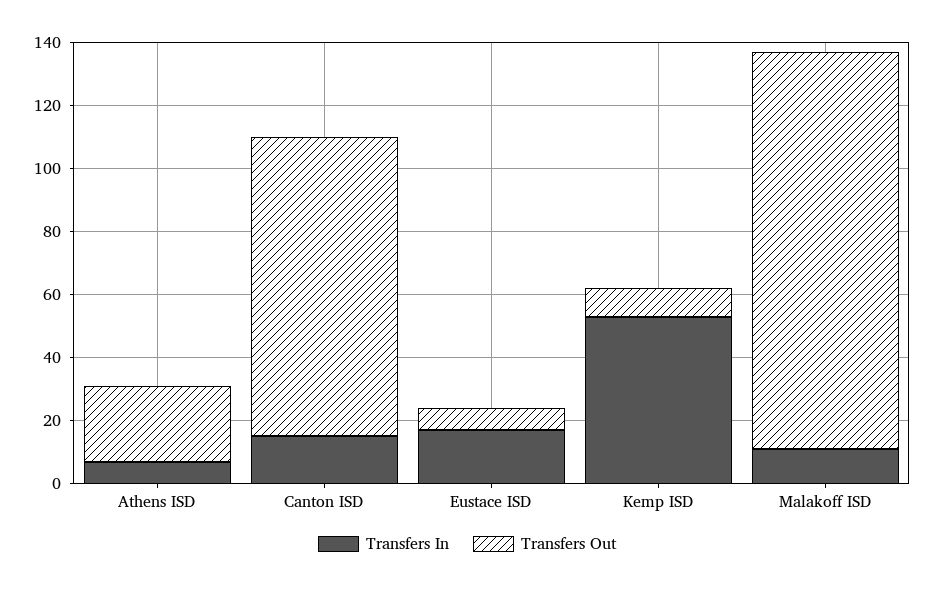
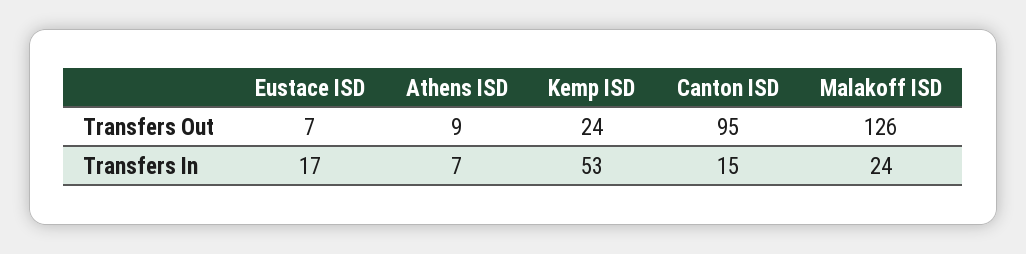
Transfers Out, Athens ISD: 25 -> 9
Transfers Out, Kemp ISD: 10 -> 24
Transfers In, Malakoff ISD: 10 -> 24

